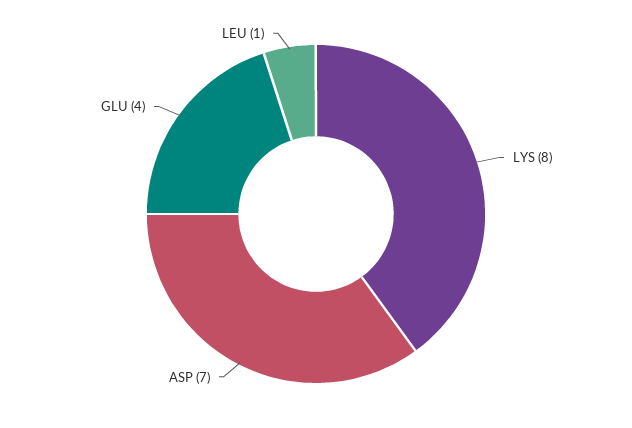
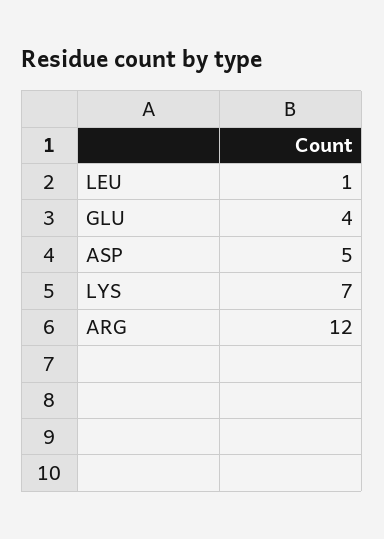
LYS: 8 -> 7
ASP: 7 -> 5
ARG: none -> 12

